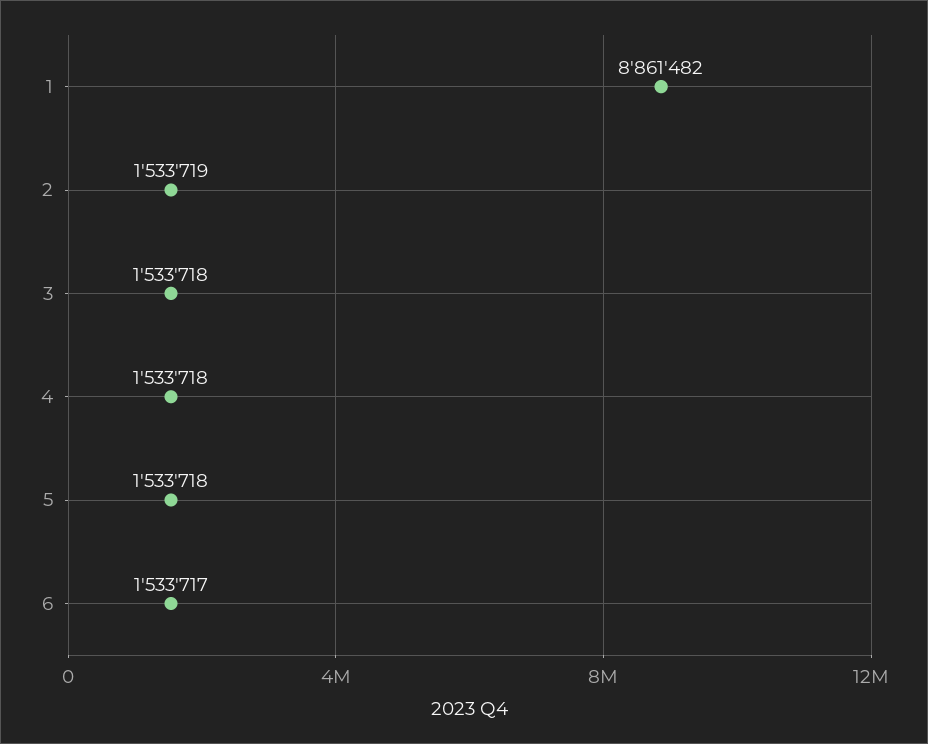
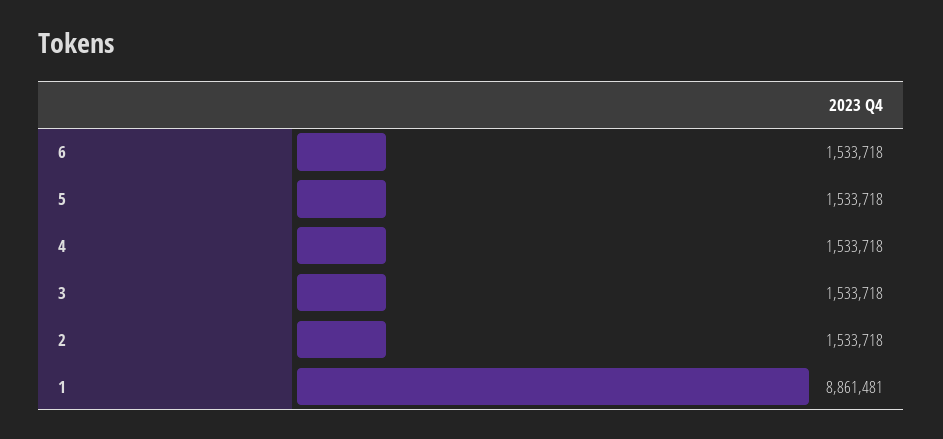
1: 8861482 -> 8861481
2: 1533719 -> 1533718
6: 1533717 -> 1533718

